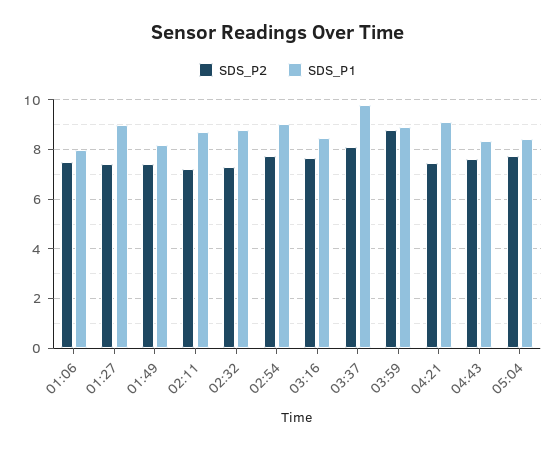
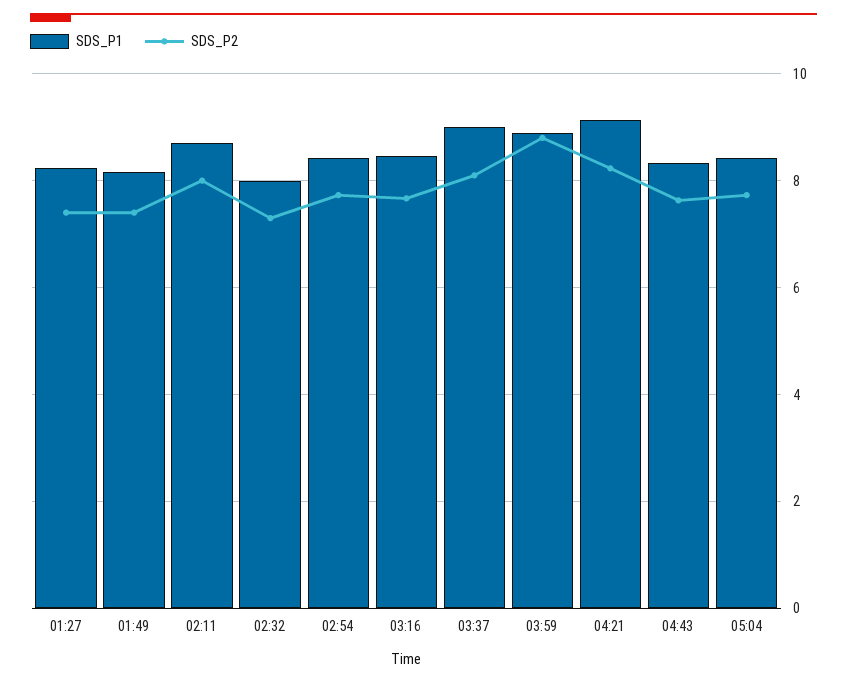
SDS_P2, 01:06: 7.5 -> none
SDS_P1, 01:06: 8 -> none
SDS_P1, 01:27: 9 -> 8.2
SDS_P2, 02:11: 7.25 -> 8
SDS_P1, 02:32: 8.75 -> 8
SDS_P1, 02:54: 9 -> 8.4
SDS_P1, 03:37: 9.75 -> 9
SDS_P2, 04:21: 7.5 -> 8.2

